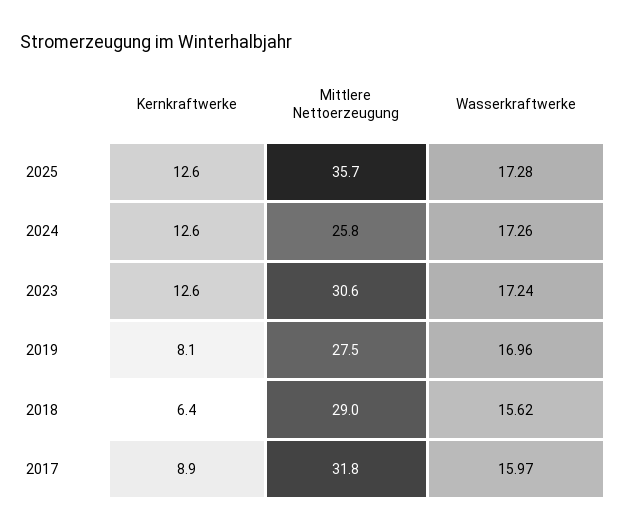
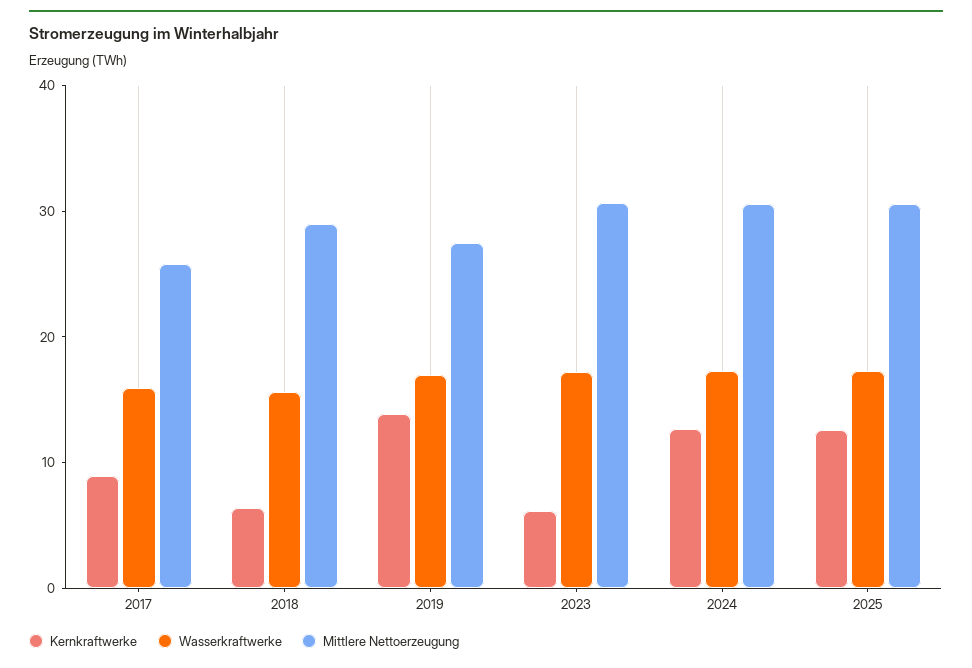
Mittlere Nettoerzeugung, 2025: 35.7 -> 30
Mittlere Nettoerzeugung, 2024: 25.8 -> 30
Kernkraftwerke, 2023: 12.6 -> 6
Kernkraftwerke, 2019: 8.1 -> 14
Mittlere Nettoerzeugung, 2017: 31.8 -> 26

